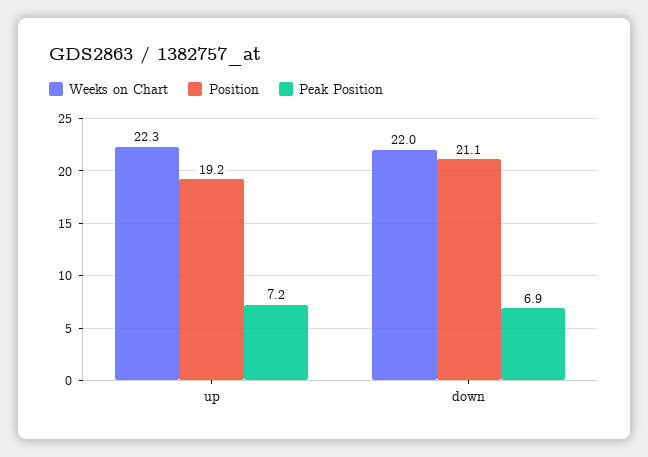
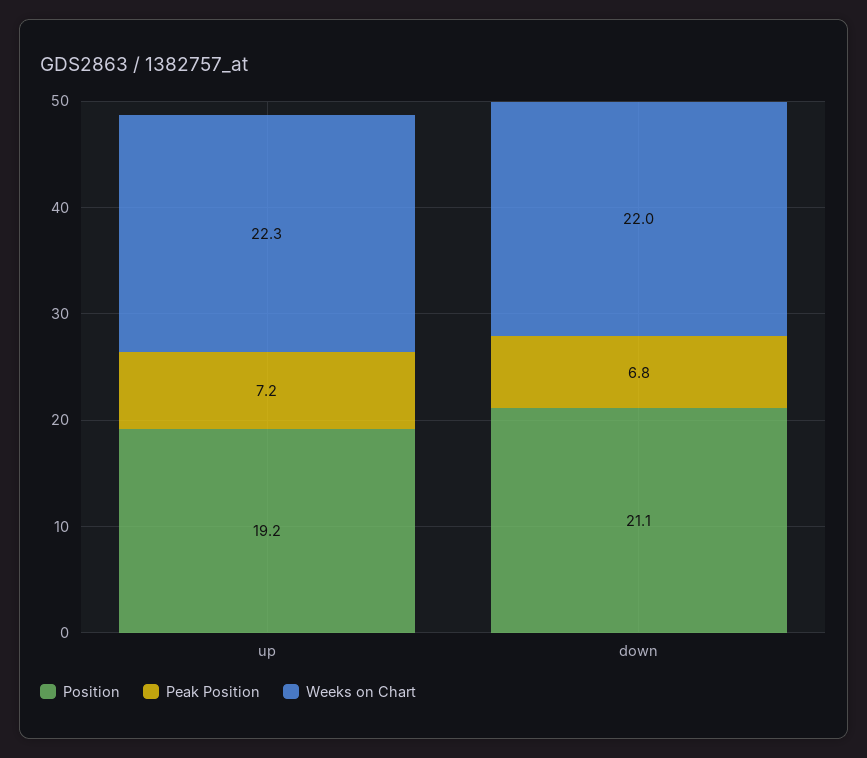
Peak Position, down: 6.9 -> 6.8

